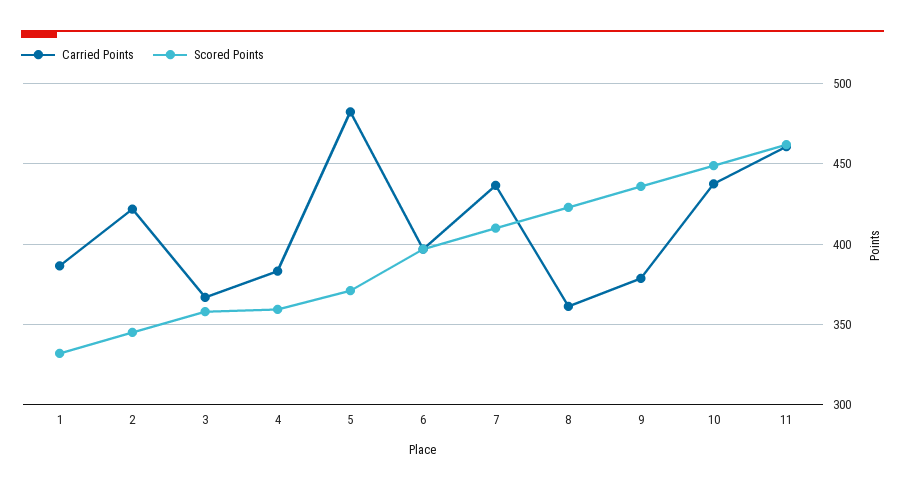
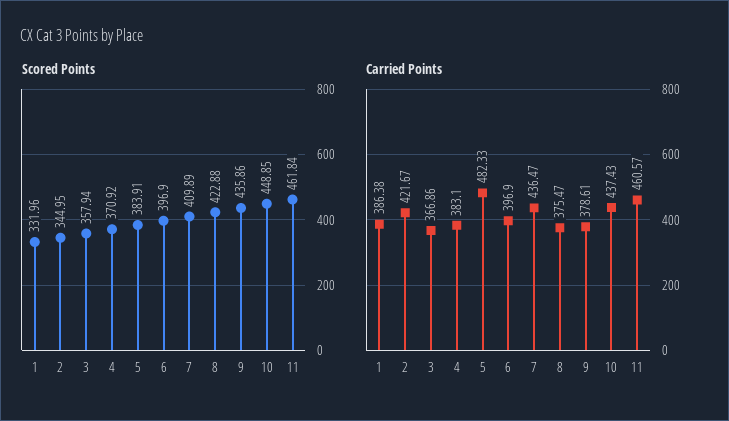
Scored Points, 4: 360 -> 370.92
Scored Points, 5: 370 -> 383.91
Carried Points, 8: 360 -> 375.47

